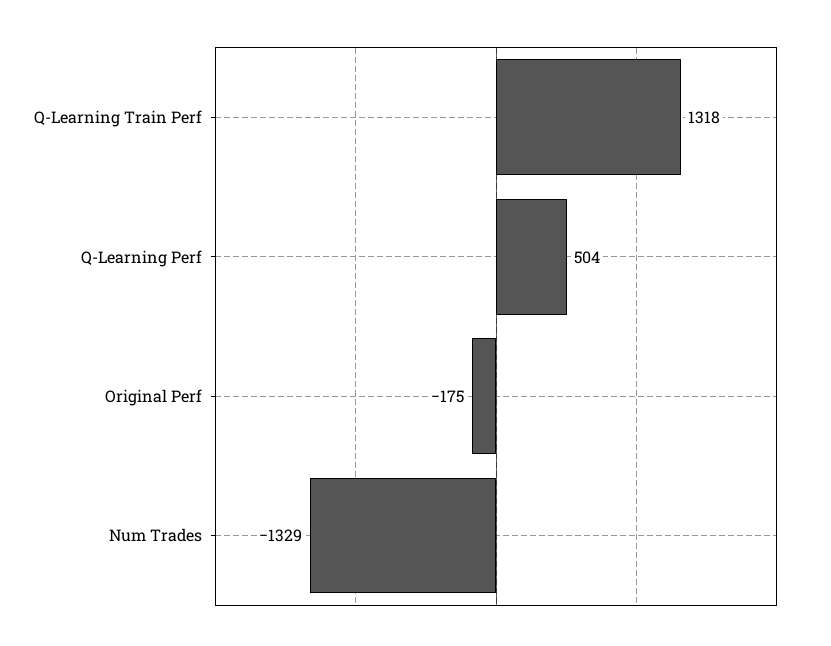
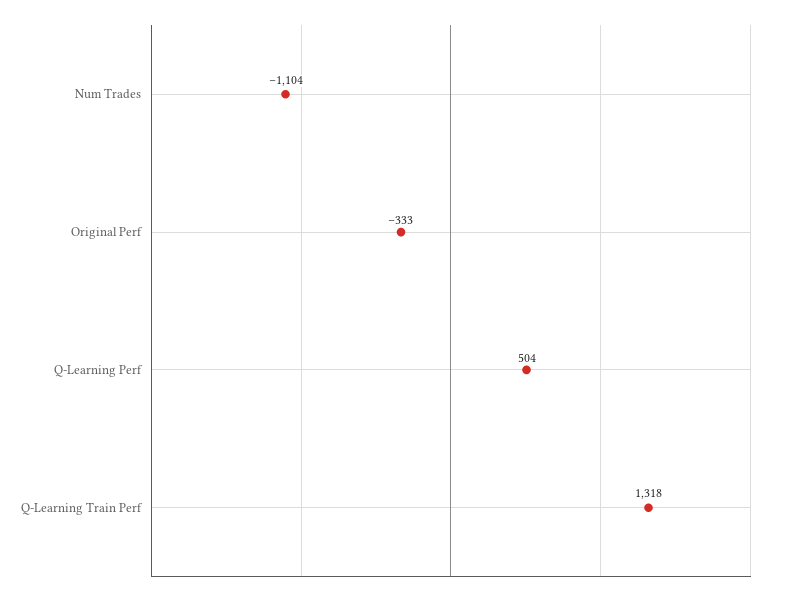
Original Perf: -175 -> -333
Num Trades: -1329 -> -1104

